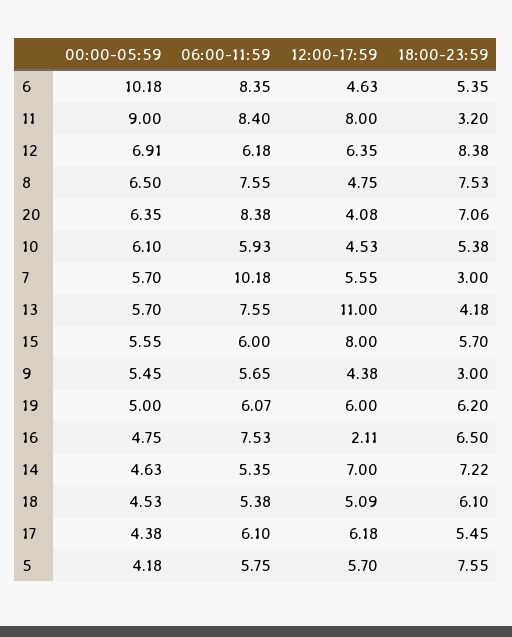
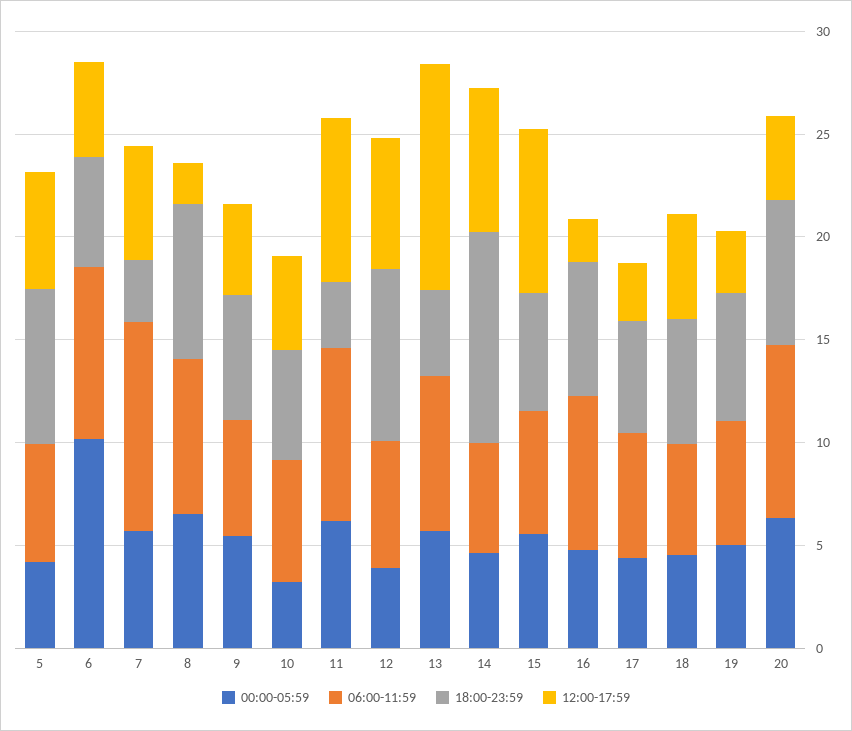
00:00-05:59, 11: 9 -> 6
00:00-05:59, 12: 6.91 -> 4
12:00-17:59, 8: 4.75 -> 2
00:00-05:59, 10: 6.1 -> 3
18:00-23:59, 9: 3 -> 6
12:00-17:59, 19: 6 -> 3
18:00-23:59, 14: 7.22 -> 10
12:00-17:59, 17: 6.18 -> 3

